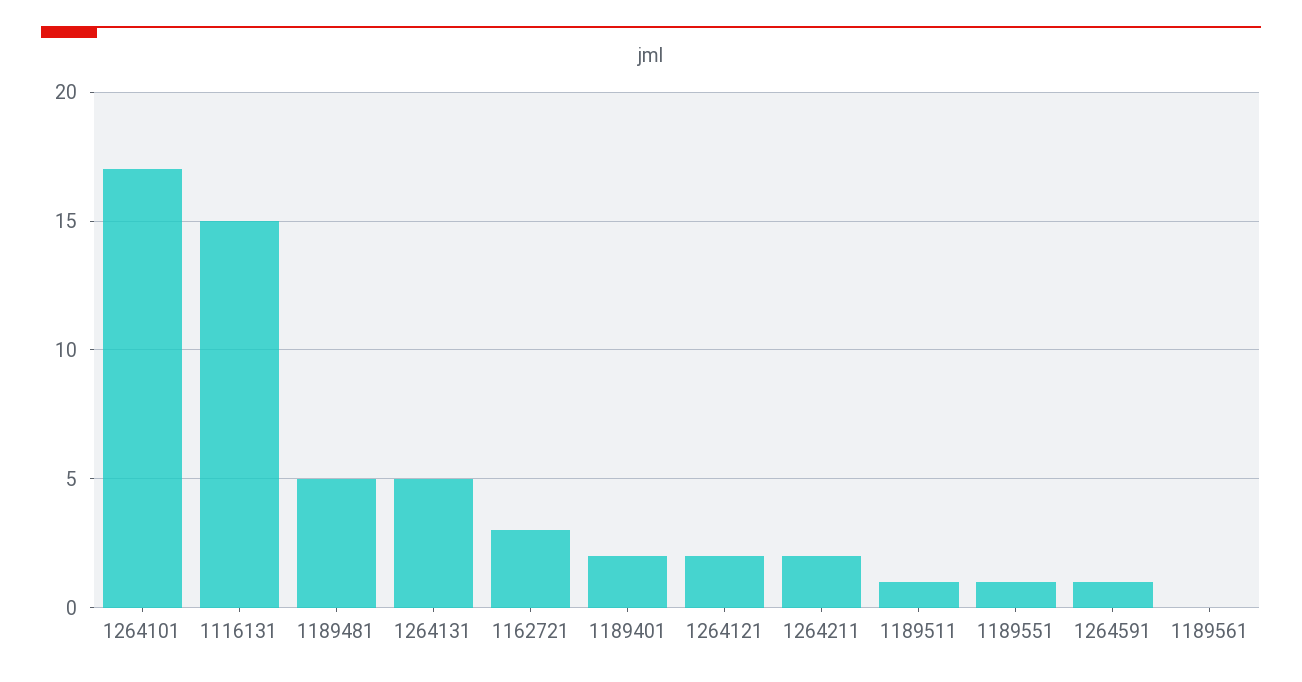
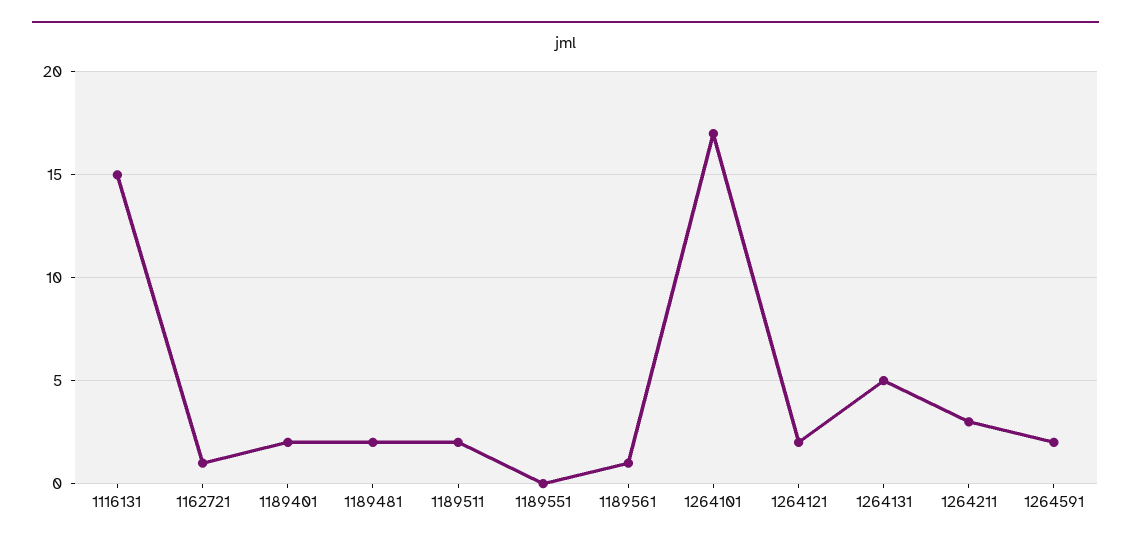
1189481: 5 -> 2
1162721: 3 -> 1
1264211: 2 -> 3
1189511: 1 -> 2
1189551: 1 -> 0
1264591: 1 -> 2
1189561: 0 -> 1

